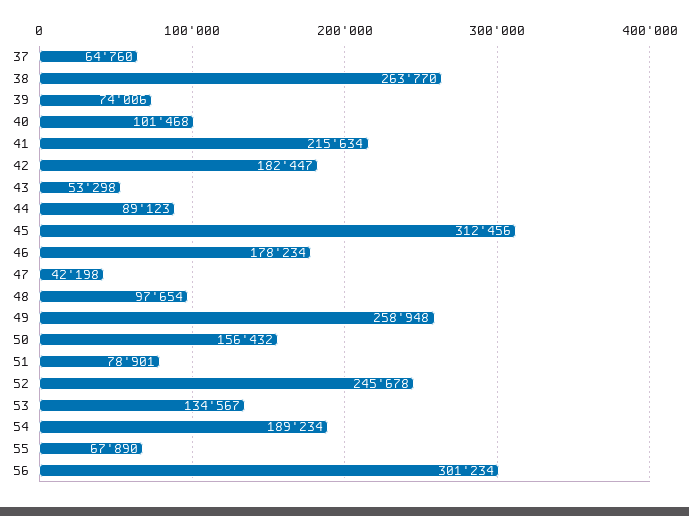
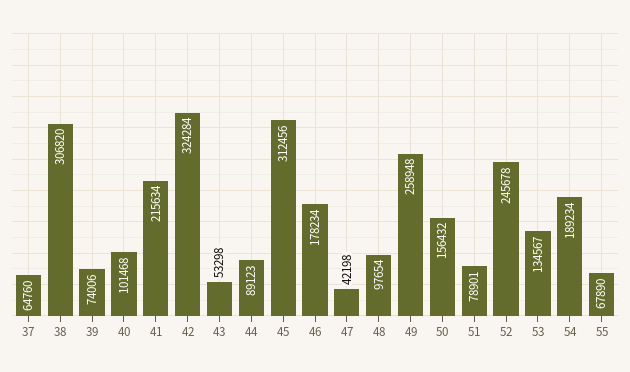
38: 263770 -> 306820
42: 182447 -> 324284
56: 301234 -> none

